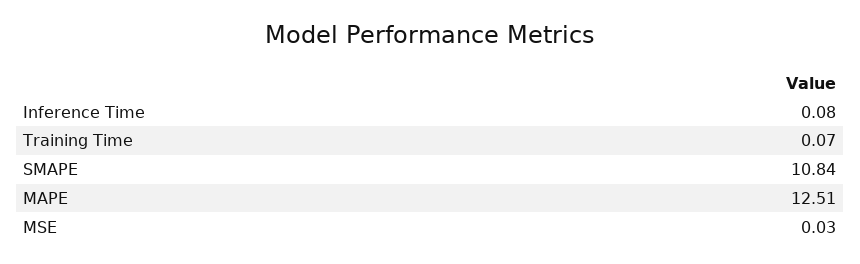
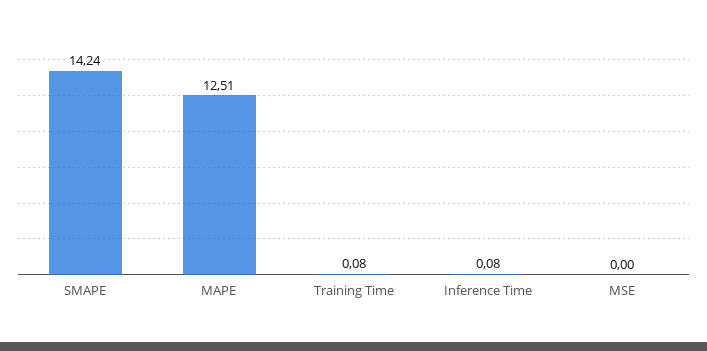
Training Time: 0.07 -> 0.08
SMAPE: 10.84 -> 14.24
MSE: 0.03 -> 0

